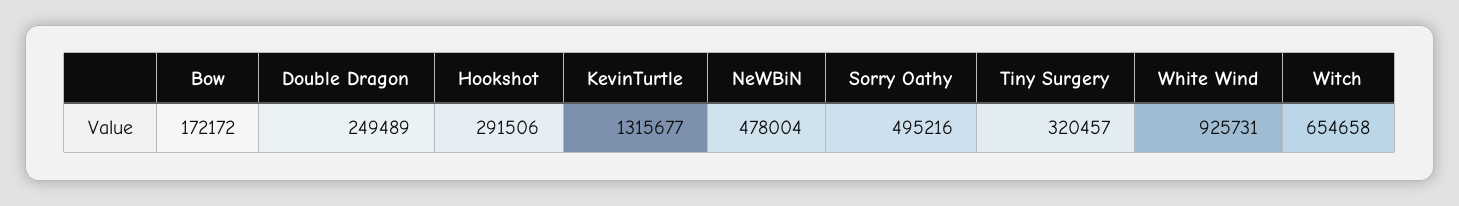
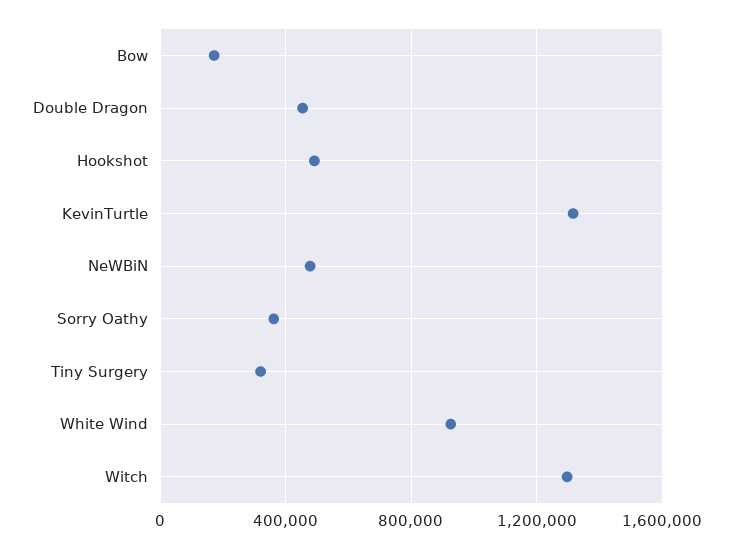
Double Dragon: 249489 -> 450000
Hookshot: 291506 -> 500000
Sorry Oathy: 495216 -> 350000
Witch: 654658 -> 1300000

